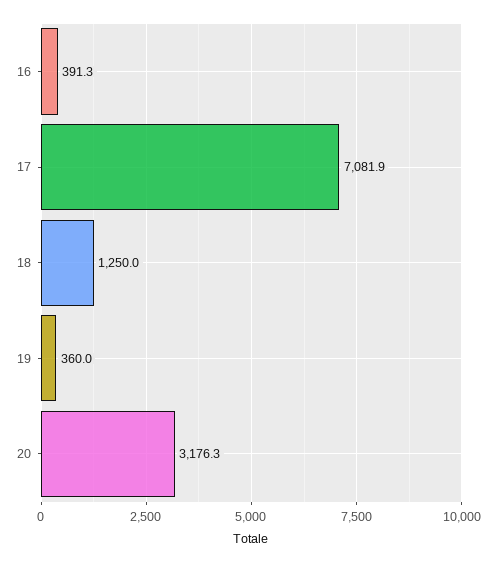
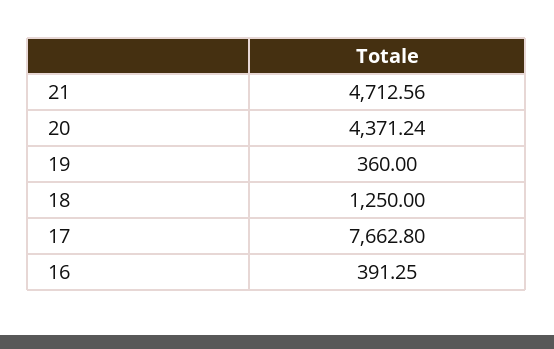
17: 7081.9 -> 7662.8
20: 3176.3 -> 4371.24
21: none -> 4712.56

